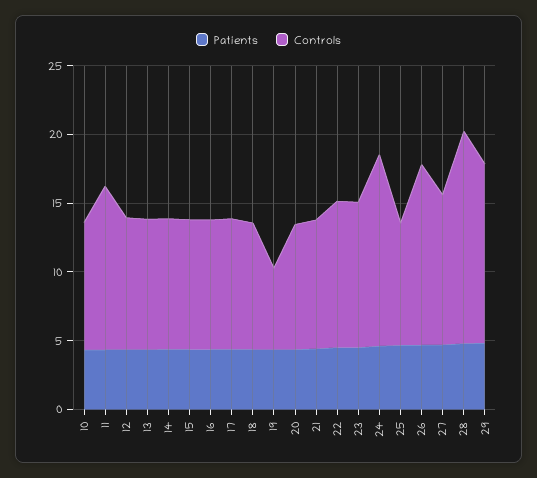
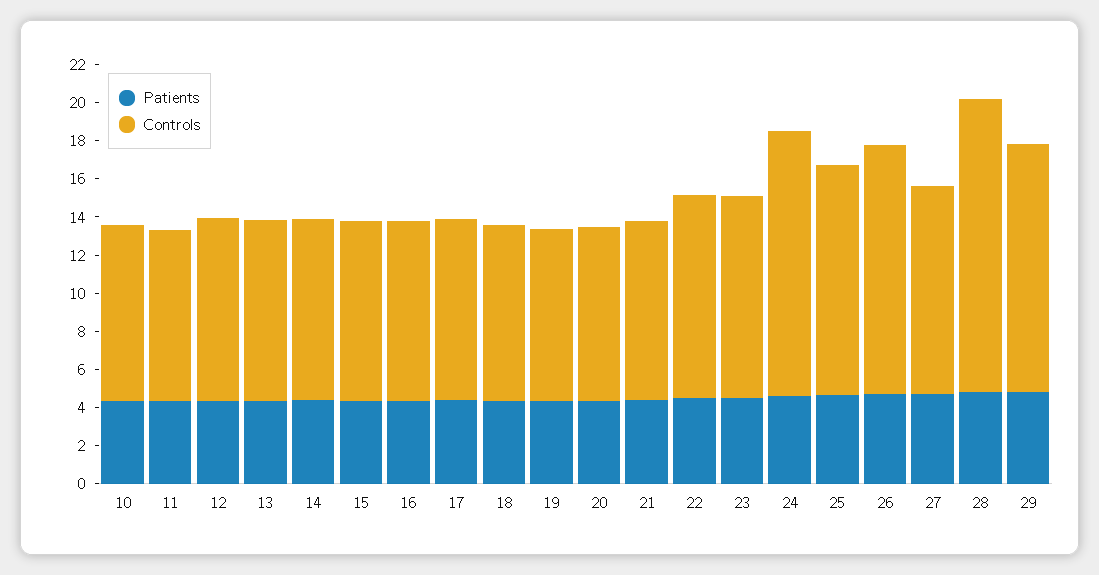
Controls, 11: 12 -> 9
Controls, 19: 6 -> 9
Controls, 25: 9 -> 12

